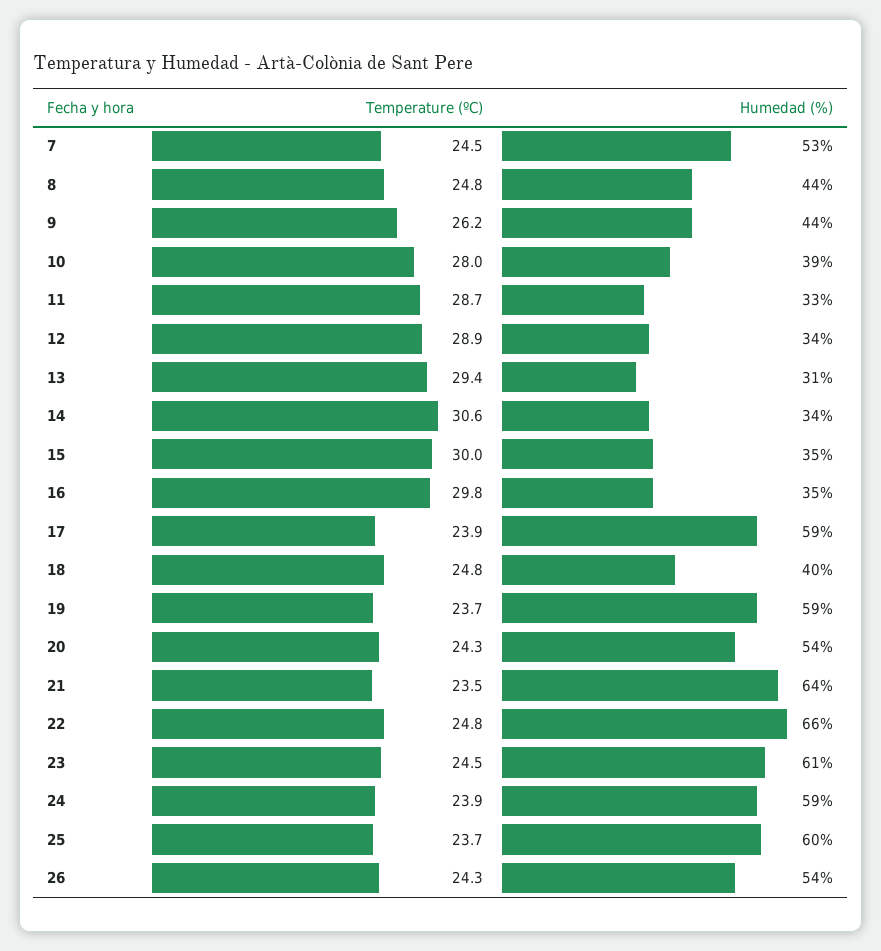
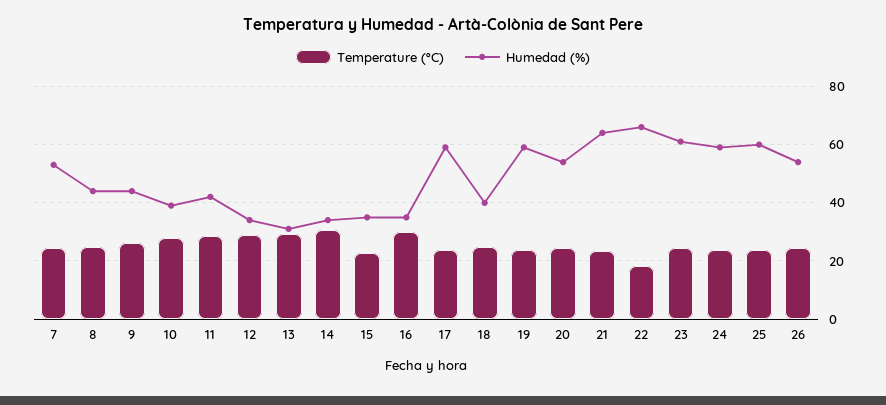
Humedad (%), 11: 33 -> 42.5
Temperature (ºC), 15: 30 -> 22.5
Temperature (ºC), 22: 24.8 -> 17.5

